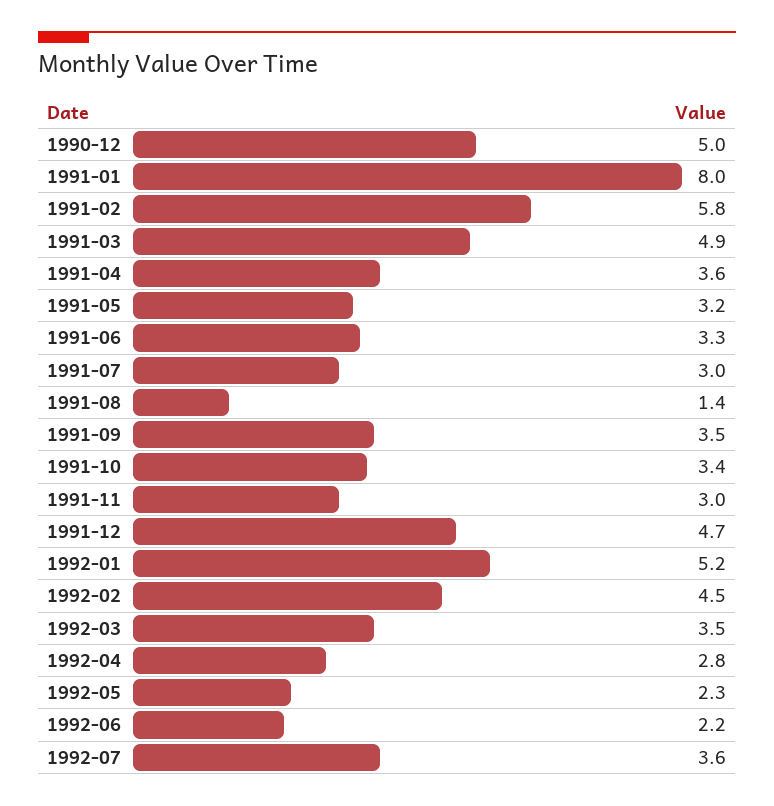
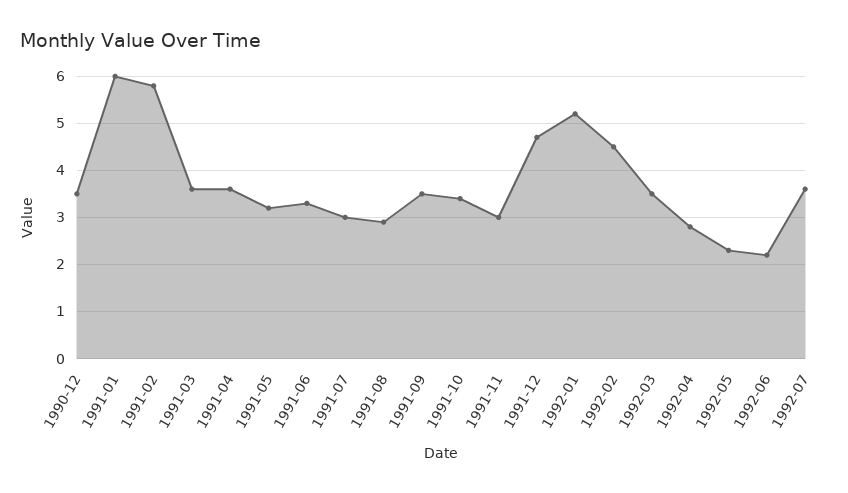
1990-12: 5 -> 3.5
1991-01: 8 -> 6
1991-03: 4.9 -> 3.5
1991-08: 1.4 -> 3

